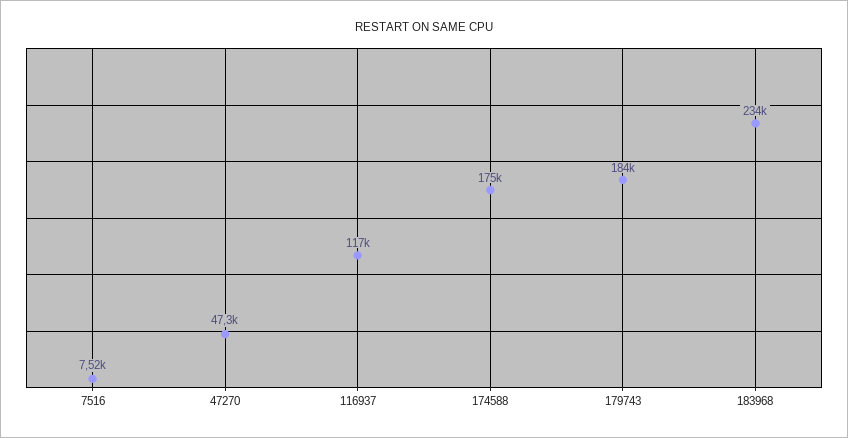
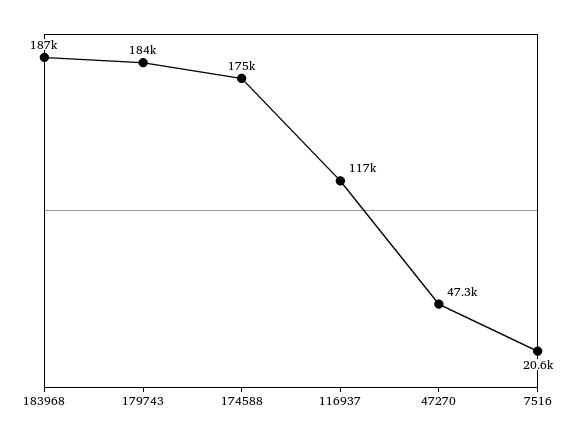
7516: 7520 -> 20600
183968: 234000 -> 187000

